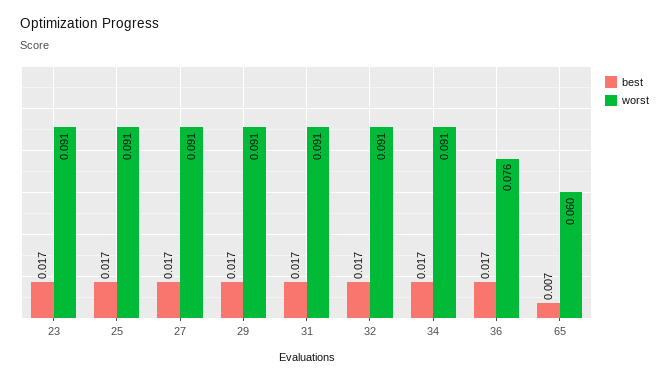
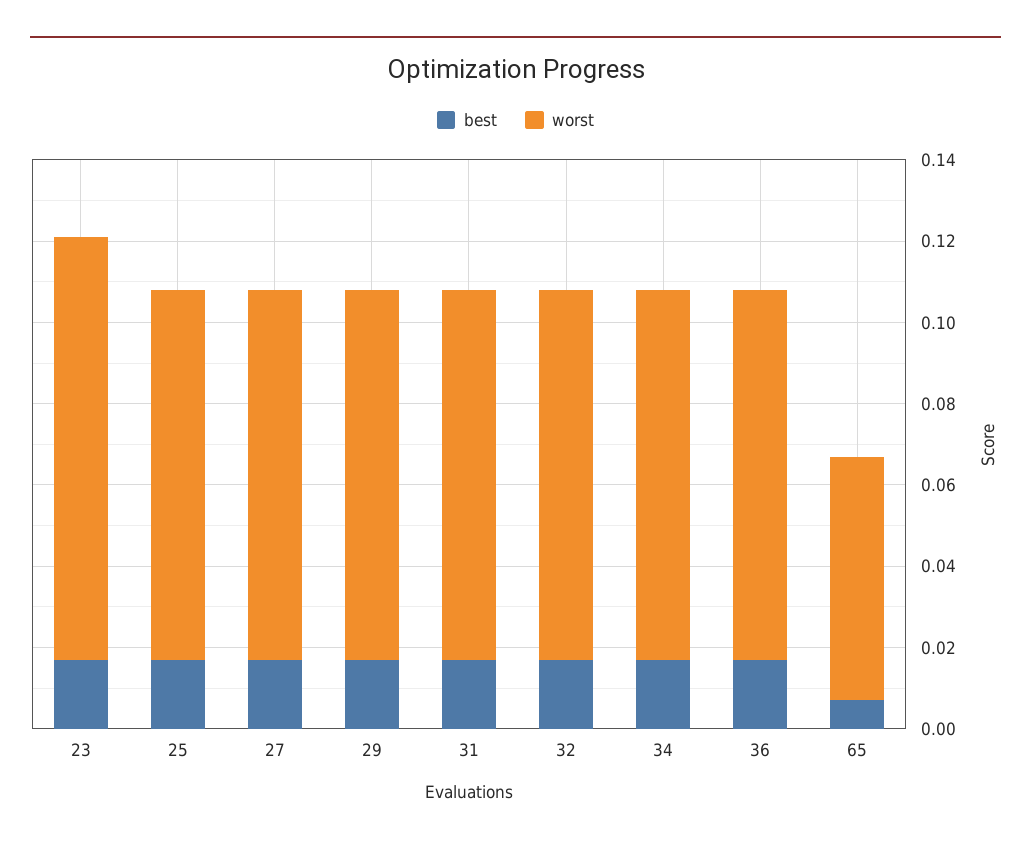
worst, 23: 0.091 -> 0.105
worst, 36: 0.076 -> 0.09

